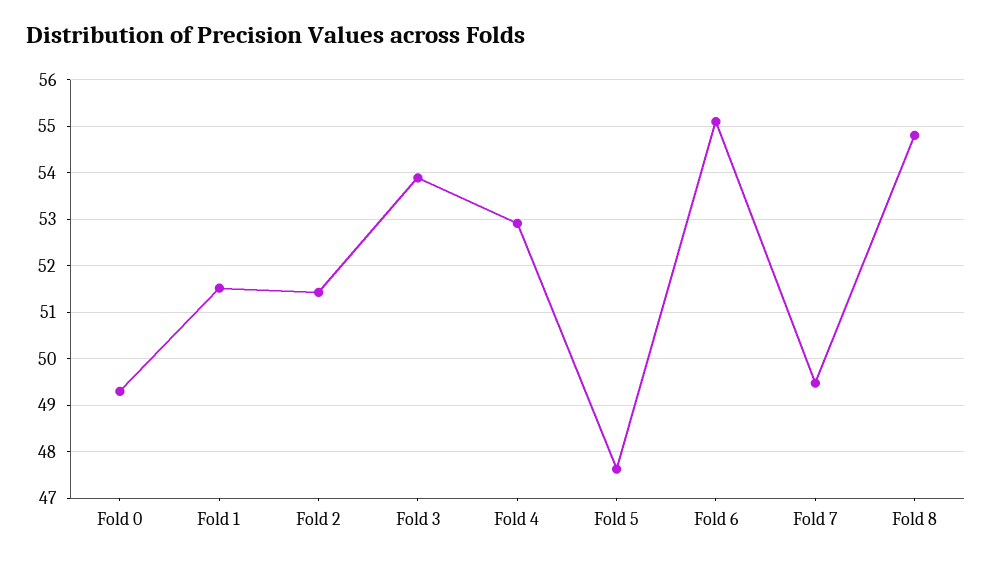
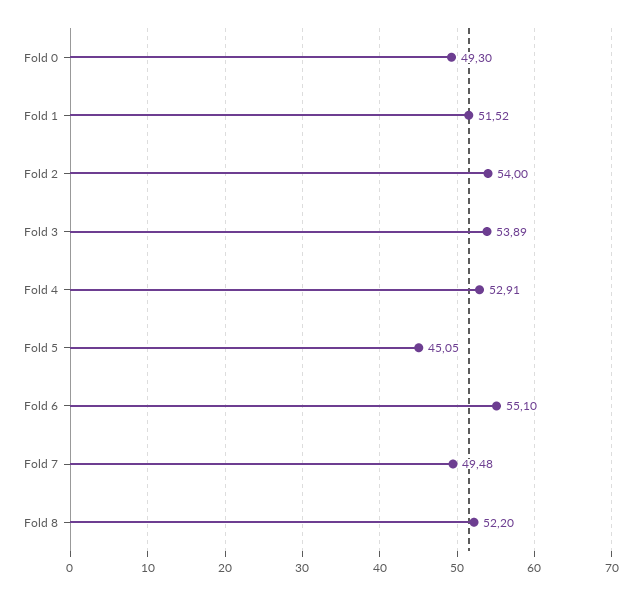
Fold 2: 51.4 -> 54
Fold 5: 47.6 -> 45.05
Fold 8: 54.8 -> 52.2

